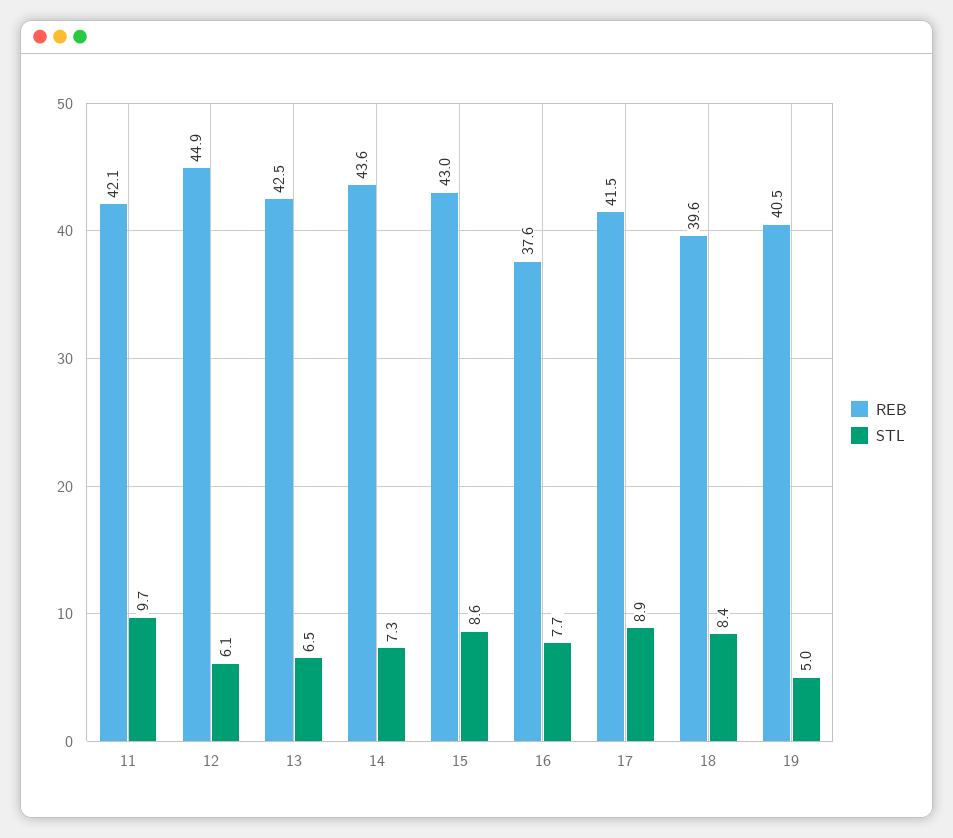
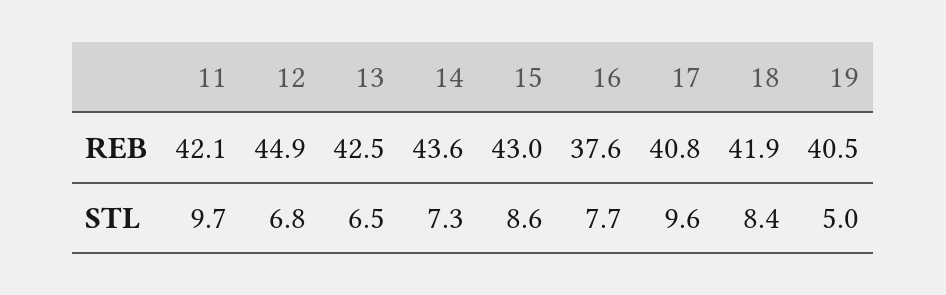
STL, 12: 6.1 -> 6.8
REB, 17: 41.5 -> 40.8
STL, 17: 8.9 -> 9.6
REB, 18: 39.6 -> 41.9

